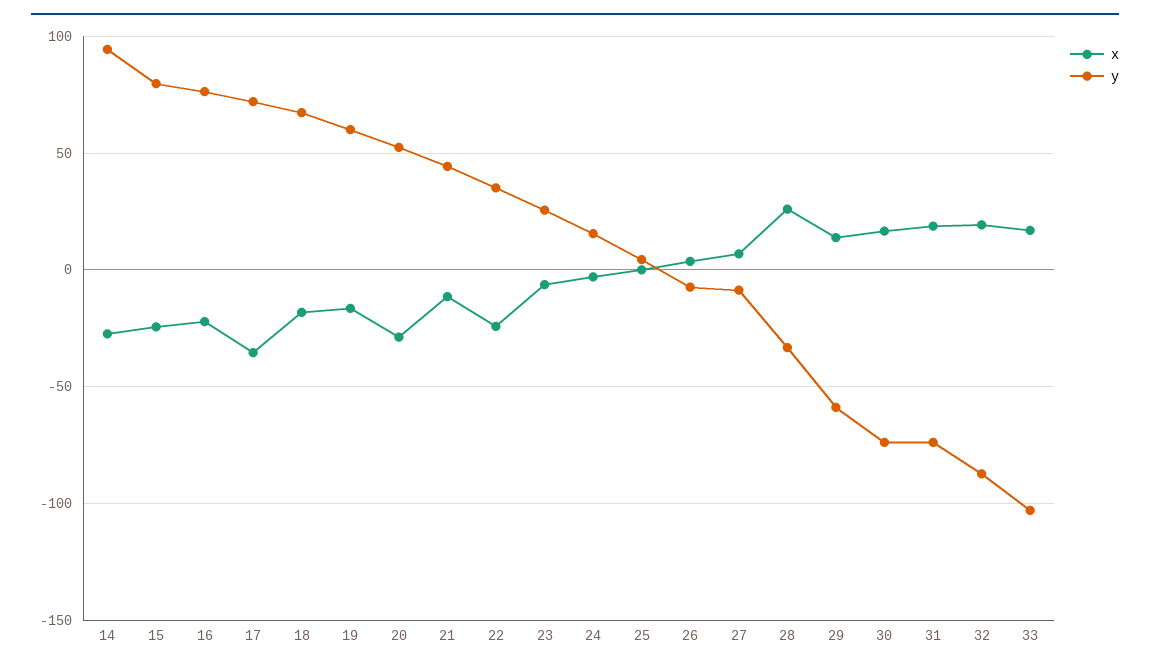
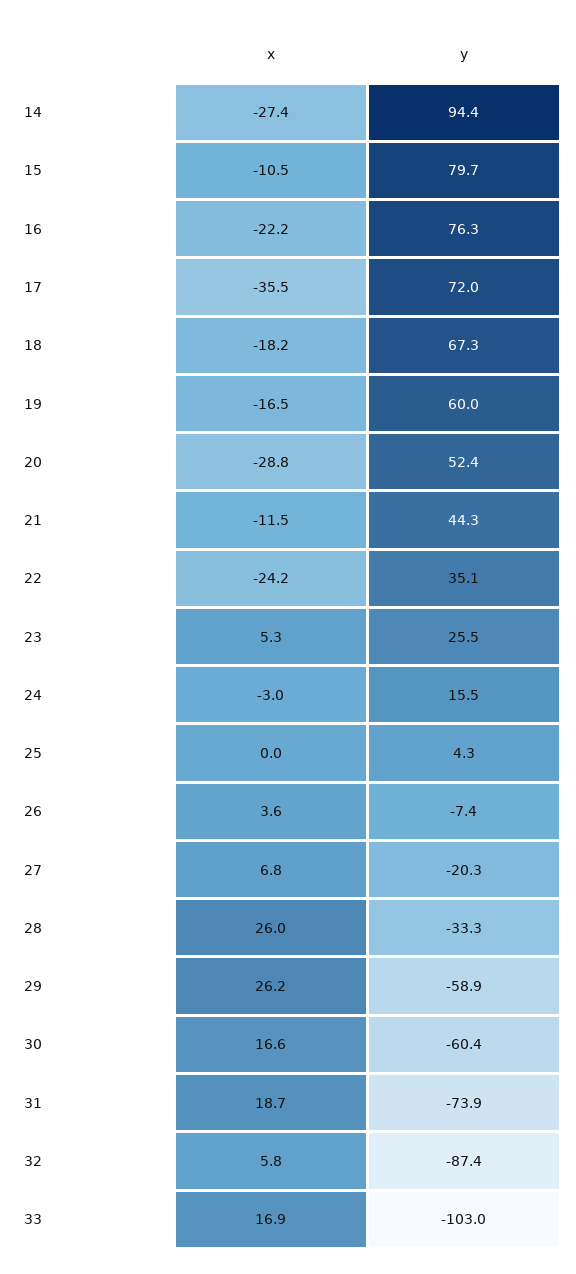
x, 15: -25 -> -10.5
x, 23: -5 -> 5.3
y, 27: -10 -> -20.3
x, 29: 15 -> 26.2
y, 30: -75 -> -60.4
x, 32: 20 -> 5.8

